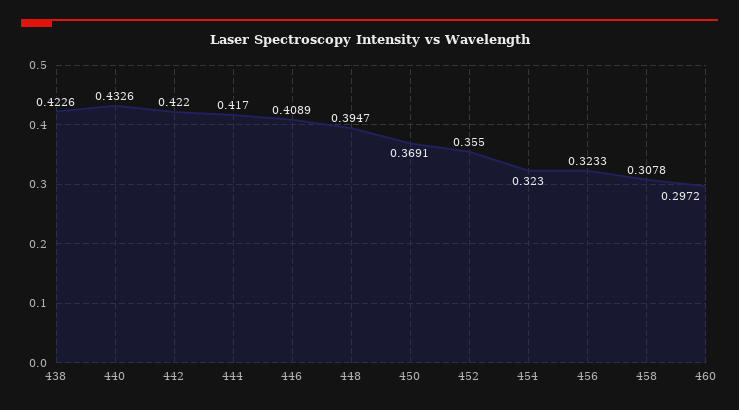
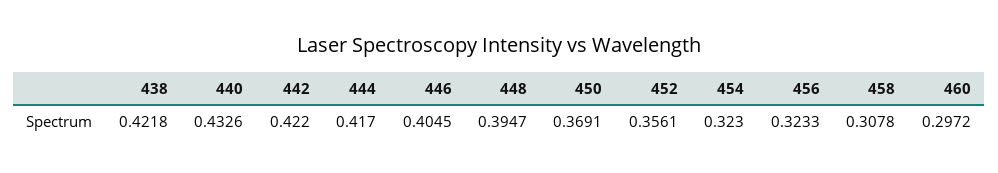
438: 0.4226 -> 0.4218
446: 0.4089 -> 0.4045
452: 0.355 -> 0.3561

